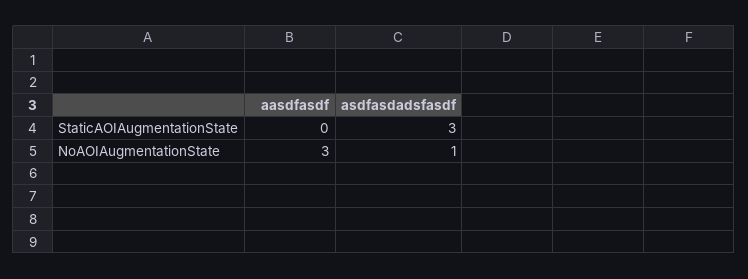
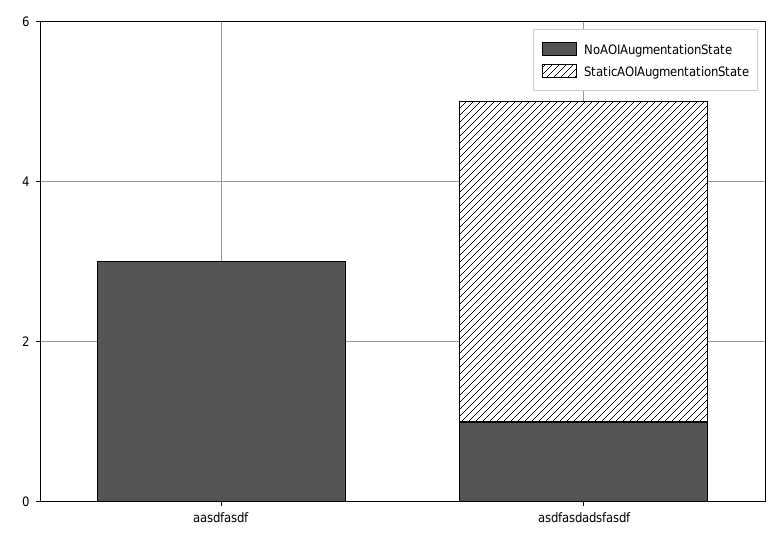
StaticAOIAugmentationState, asdfasdadsfasdf: 3 -> 4

